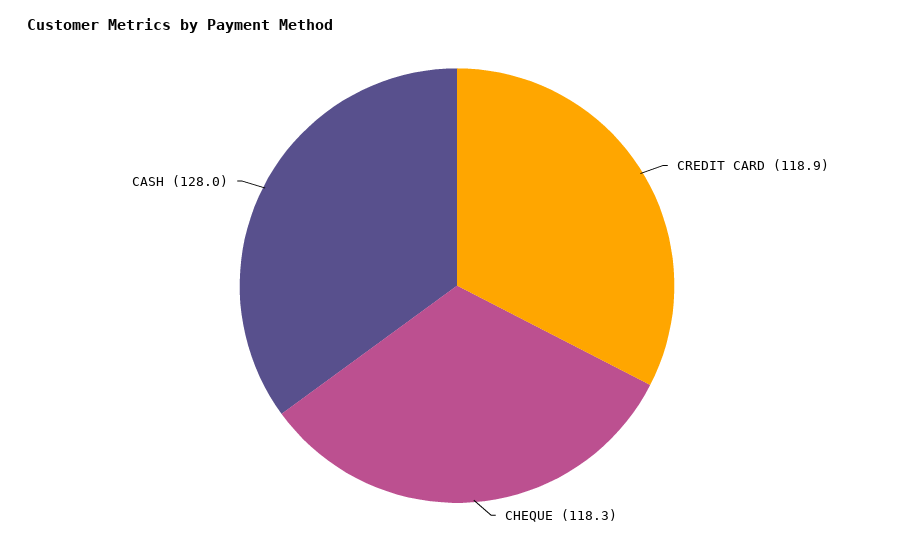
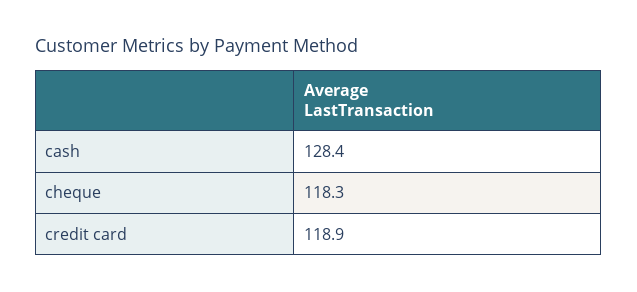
CASH: 128 -> 128.4

